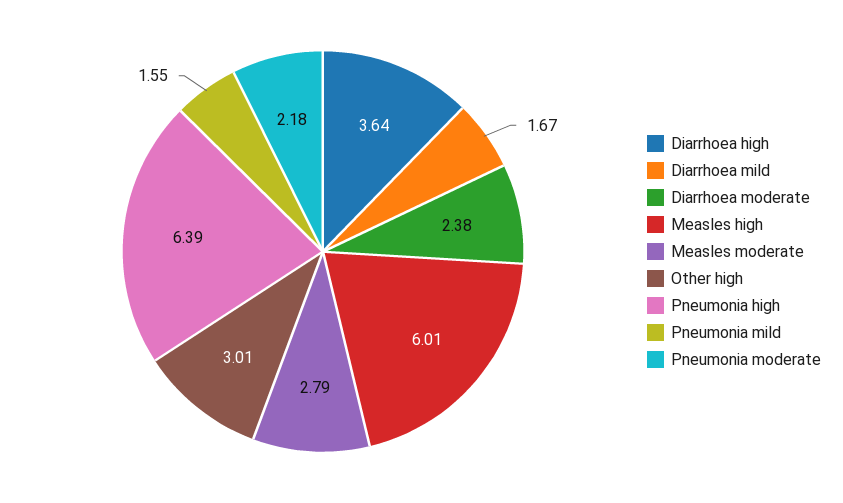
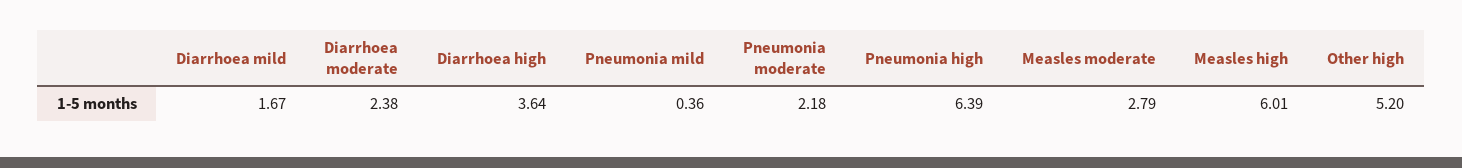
Other high: 3.01 -> 5.2
Pneumonia mild: 1.55 -> 0.36

